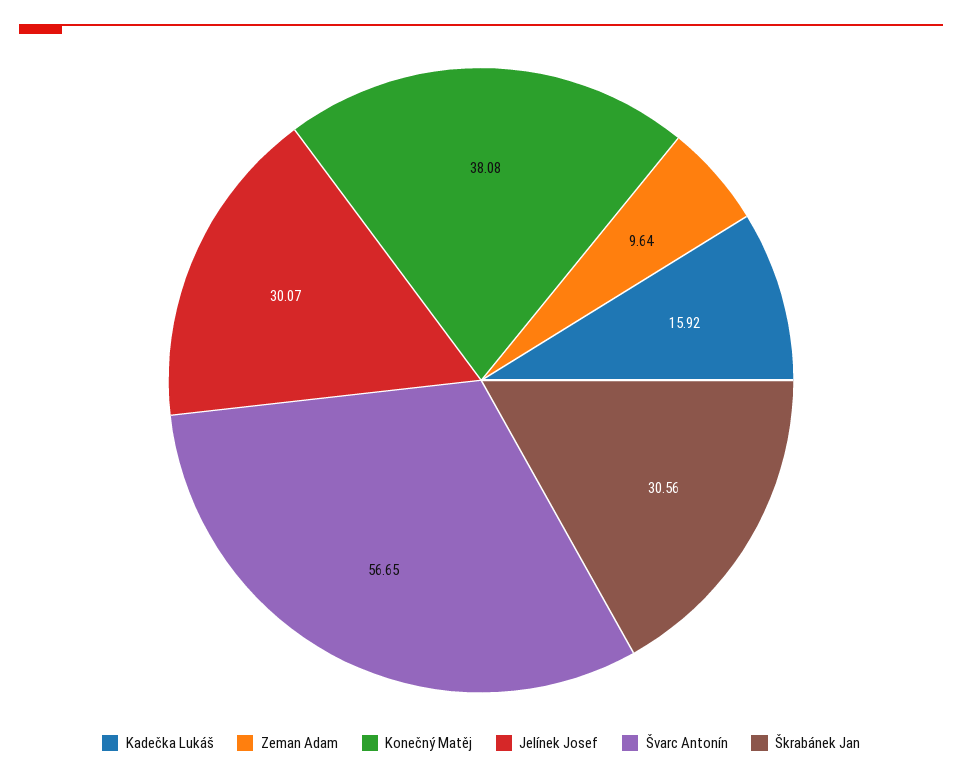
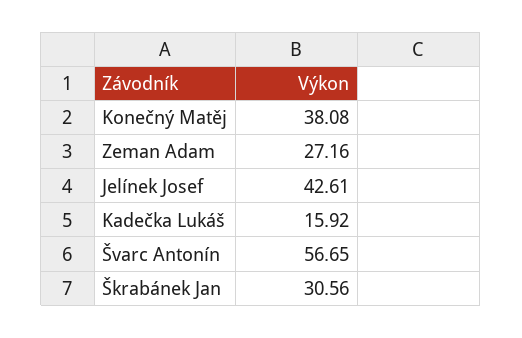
Zeman Adam: 9.64 -> 27.16
Jelínek Josef: 30.07 -> 42.61

